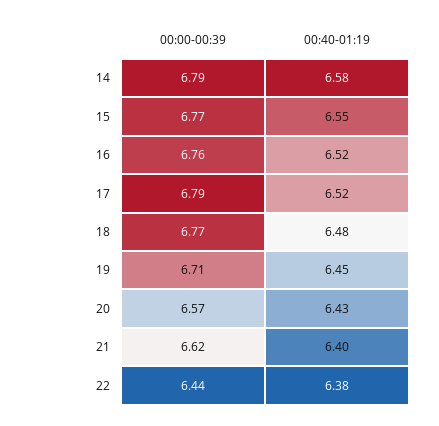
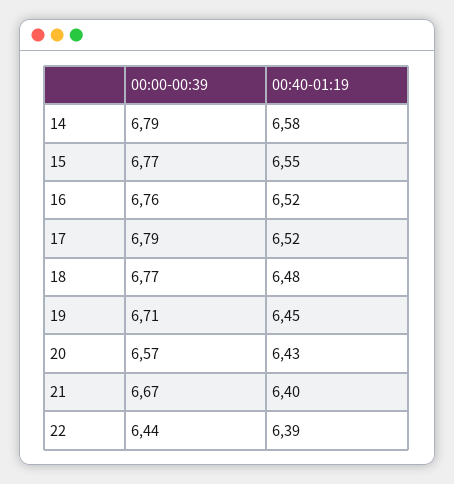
00:00-00:39, 21: 6.62 -> 6.67
00:40-01:19, 22: 6.38 -> 6.39

